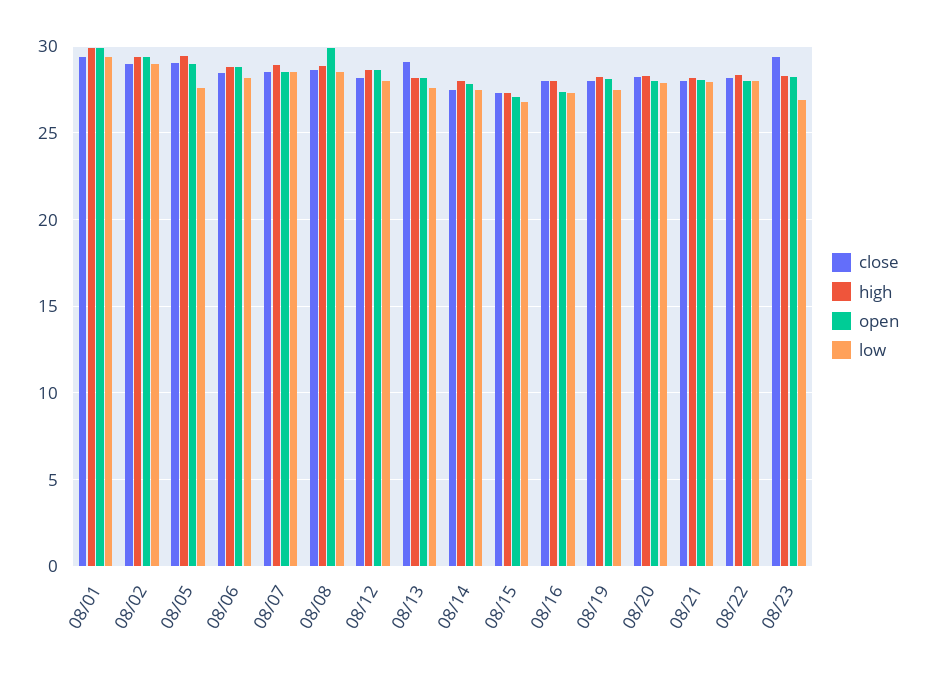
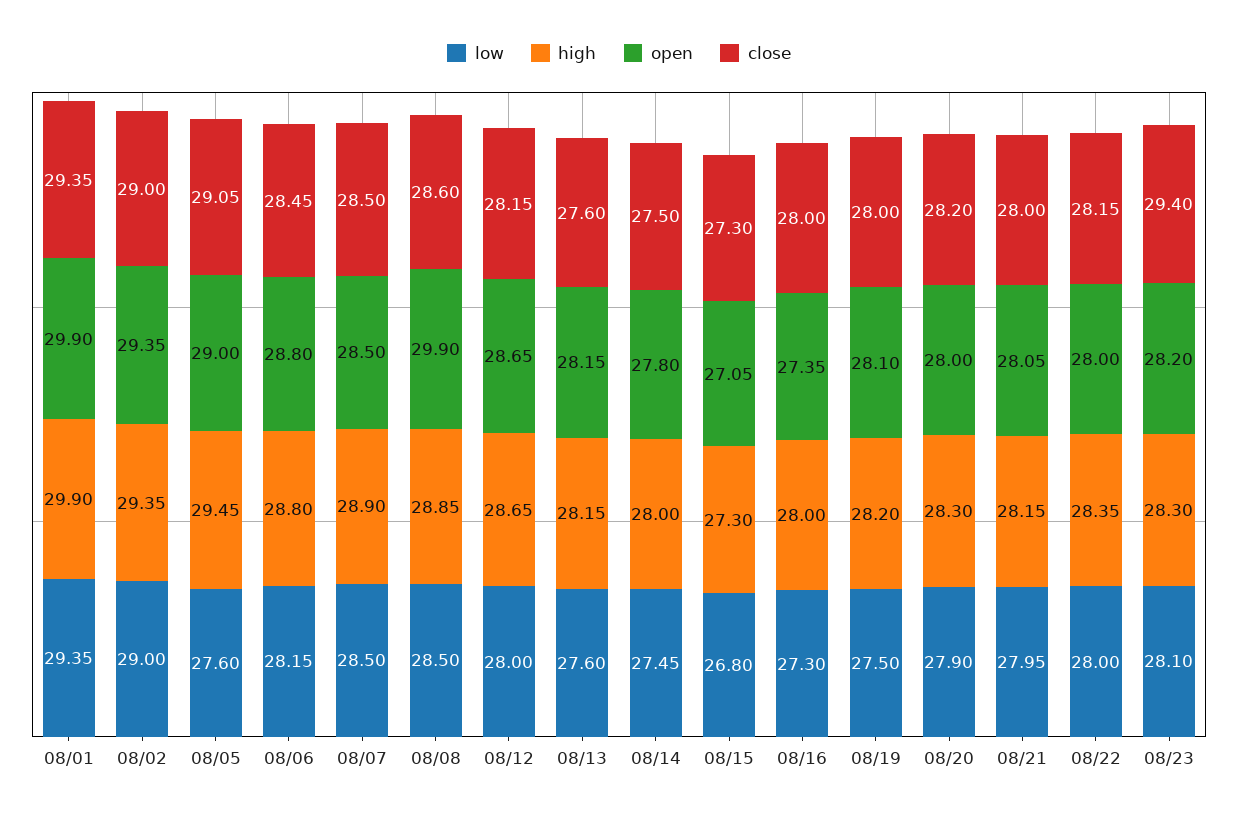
close, 08/13: 29 -> 27.6
low, 08/23: 27 -> 28.1

